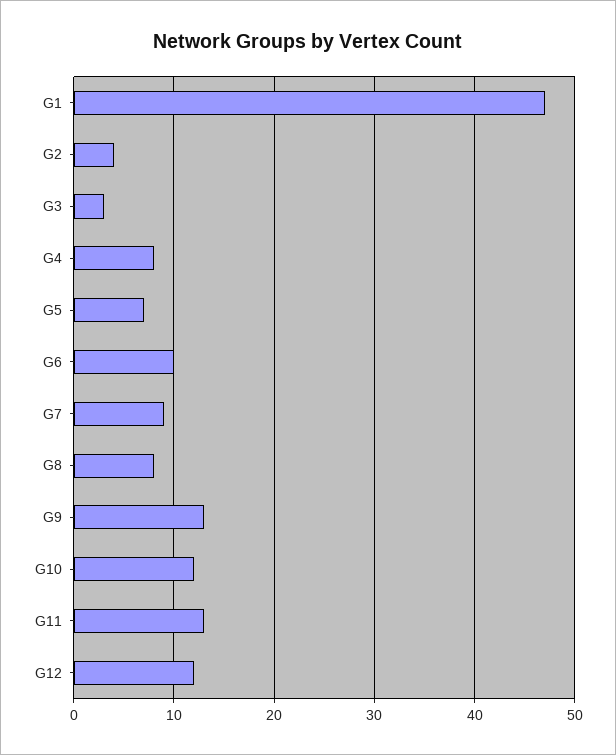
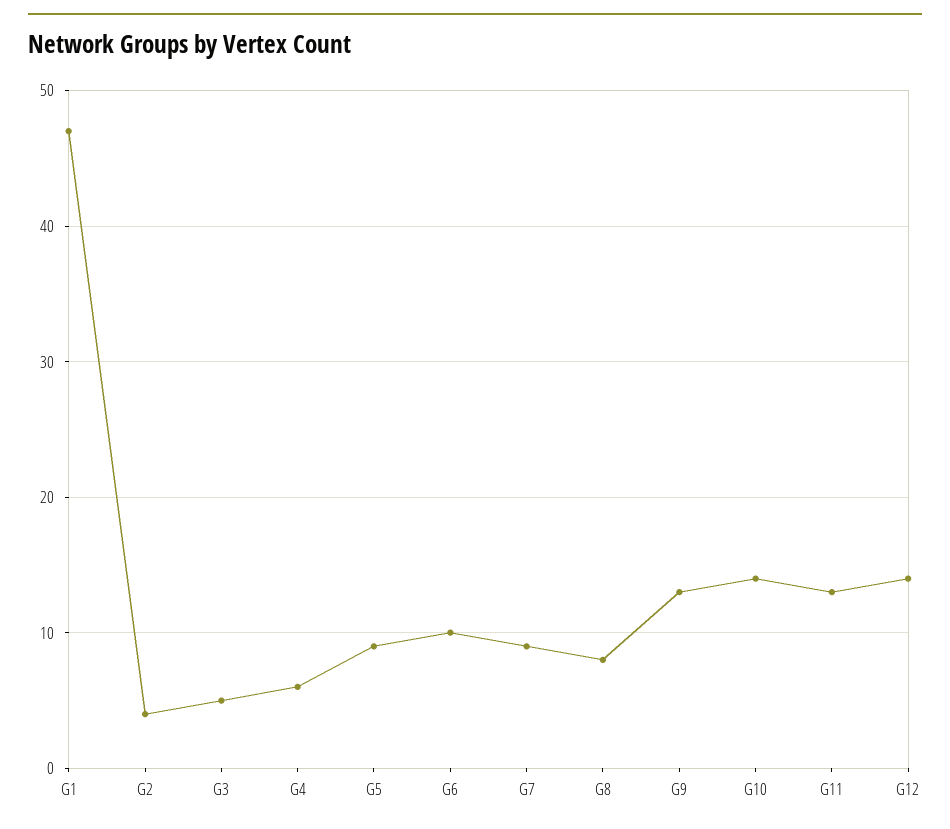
G3: 3 -> 5
G4: 8 -> 6
G5: 7 -> 9
G10: 12 -> 14
G12: 12 -> 14

